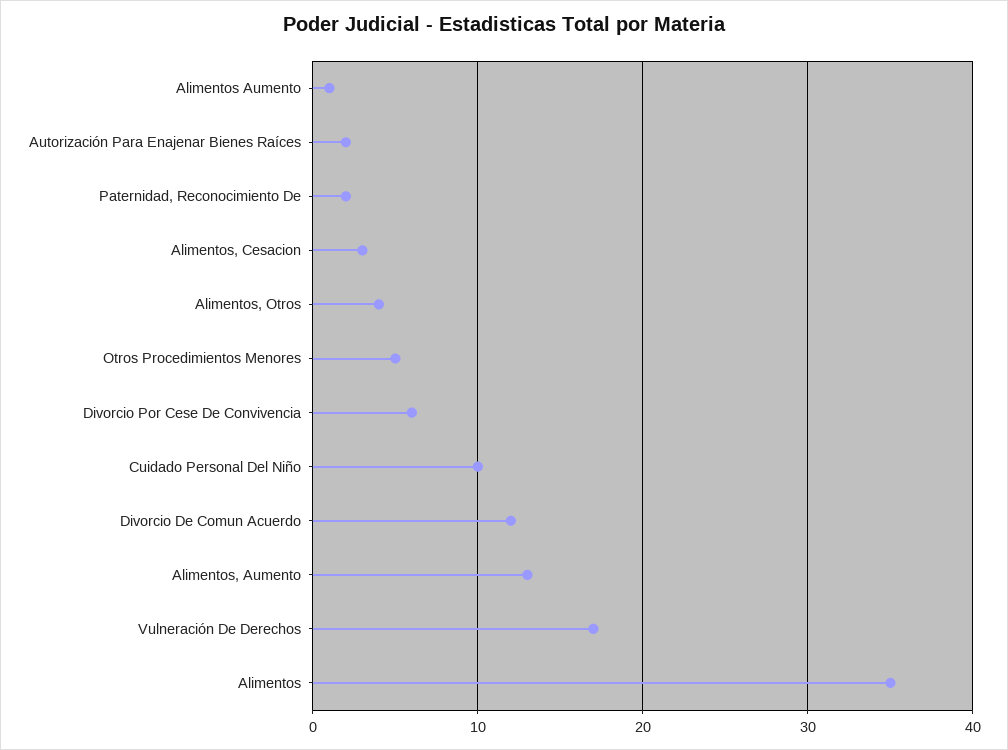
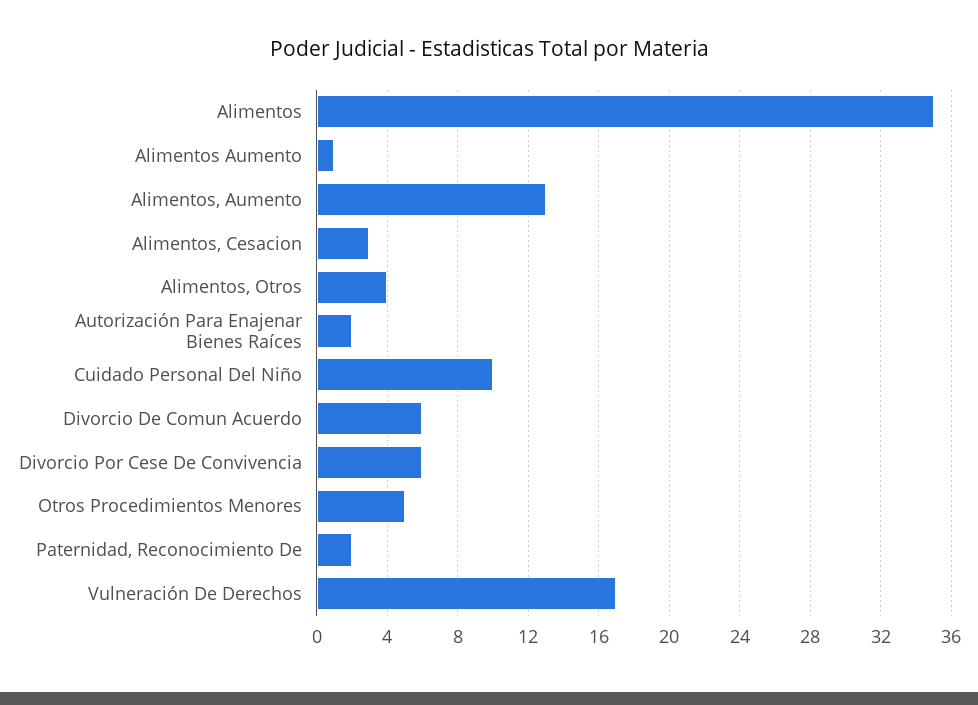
Divorcio De Comun Acuerdo: 12 -> 6

